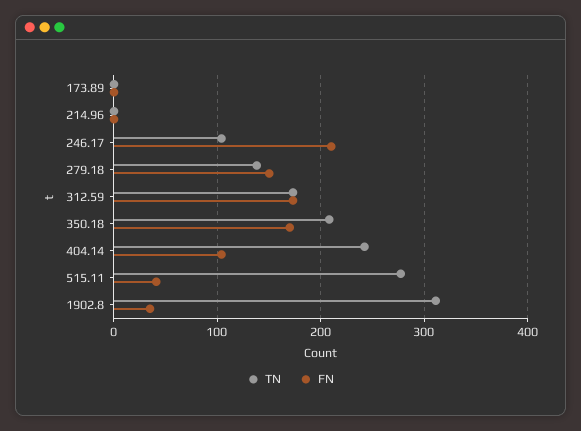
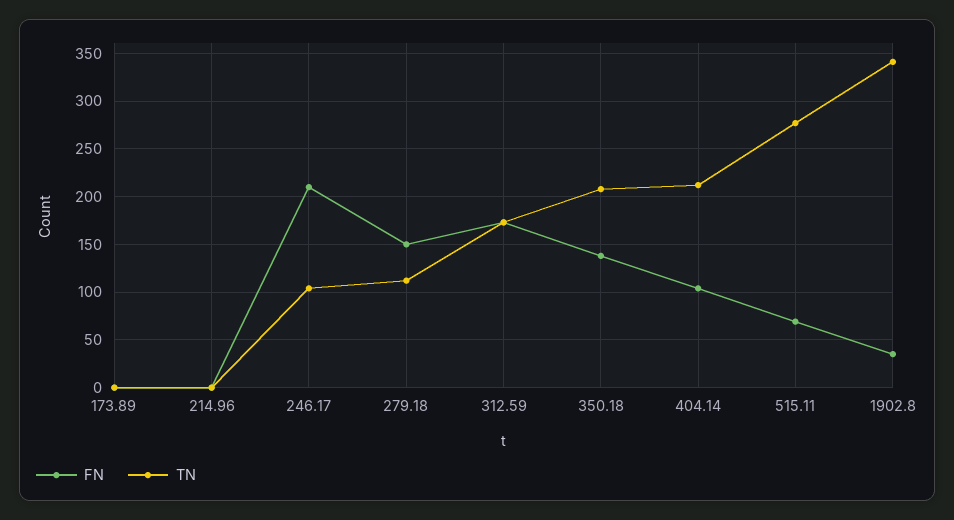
TN, 279.18: 140 -> 110
FN, 350.18: 170 -> 140
TN, 404.14: 240 -> 210
FN, 515.11: 40 -> 70
TN, 1902.8: 310 -> 340

